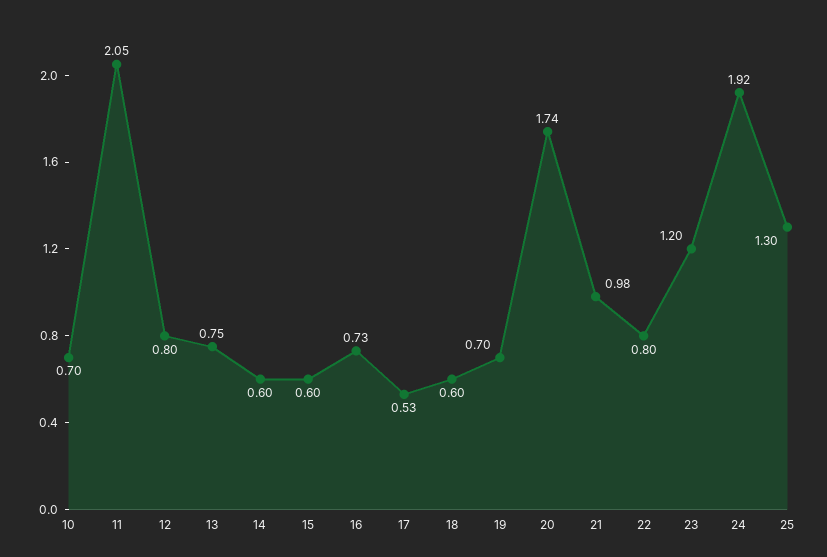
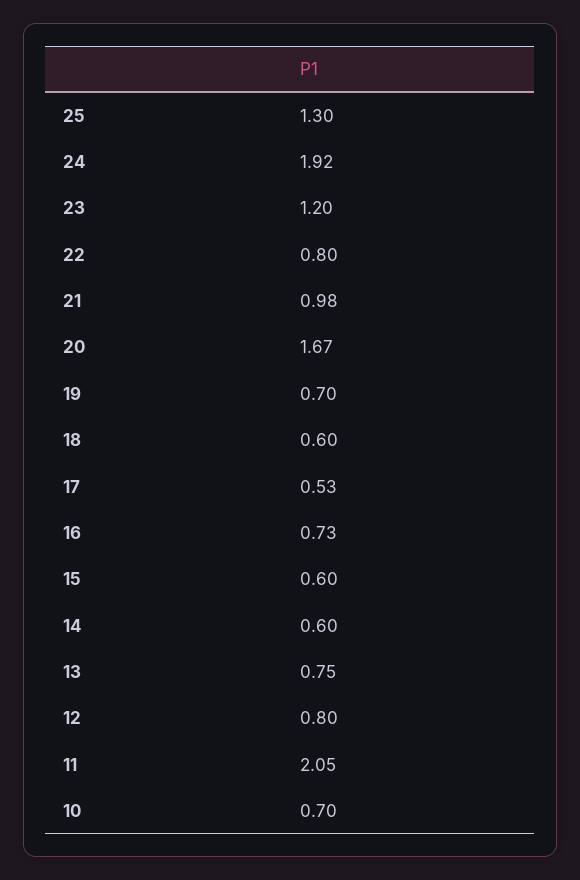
20: 1.74 -> 1.67

